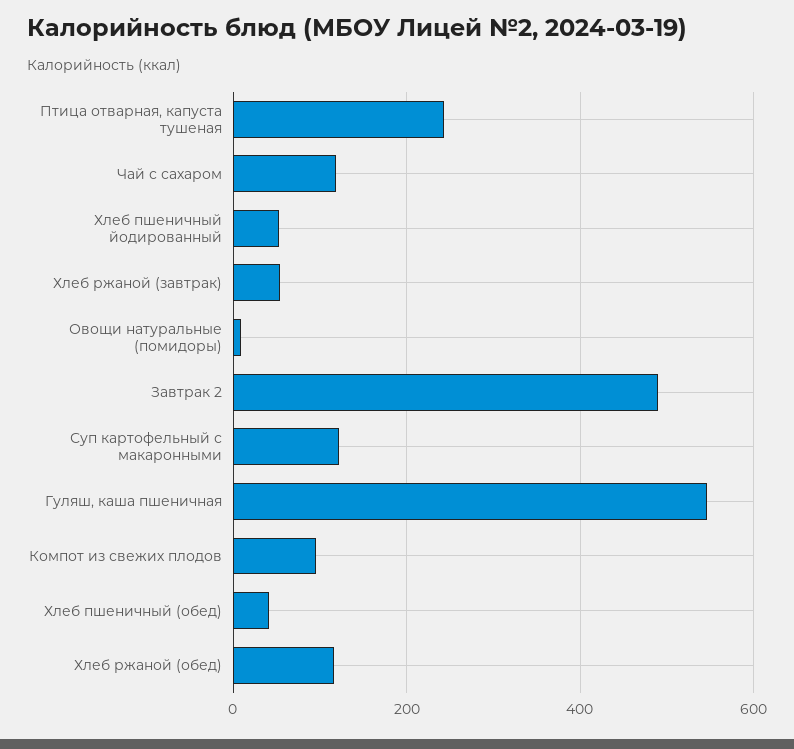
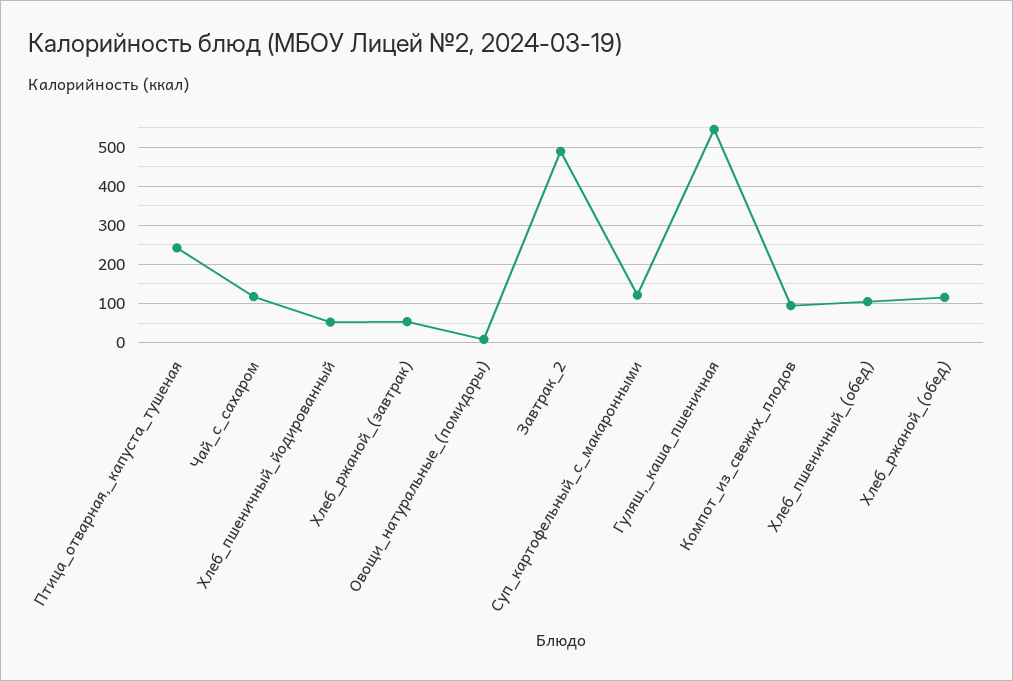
Хлеб пшеничный (обед): 40 -> 100

